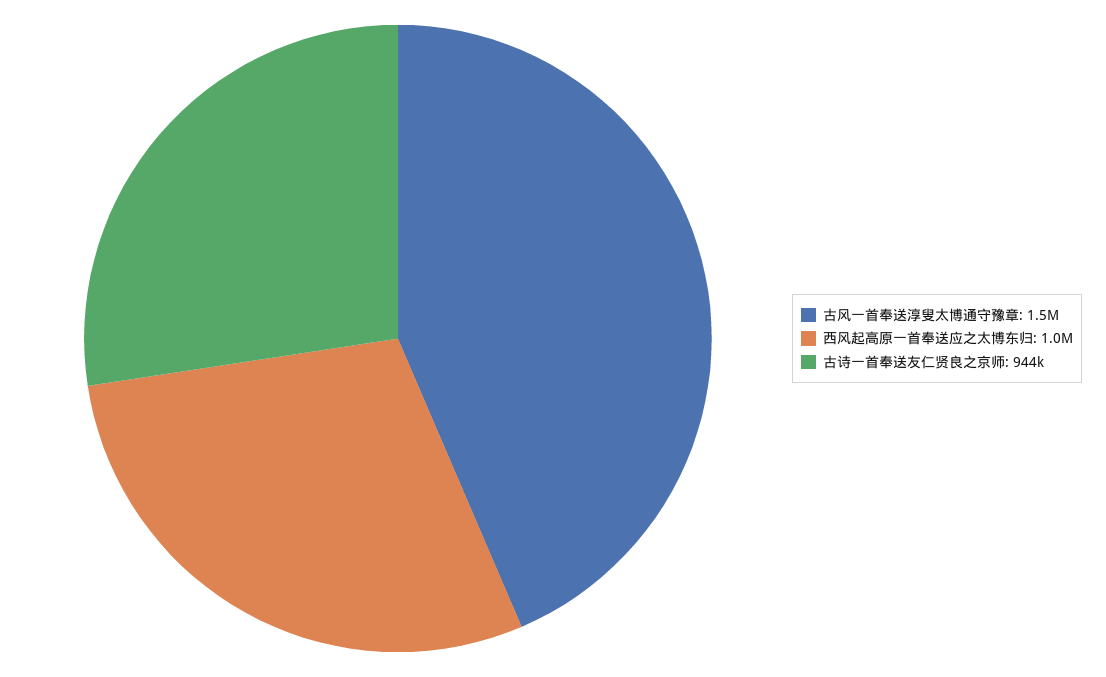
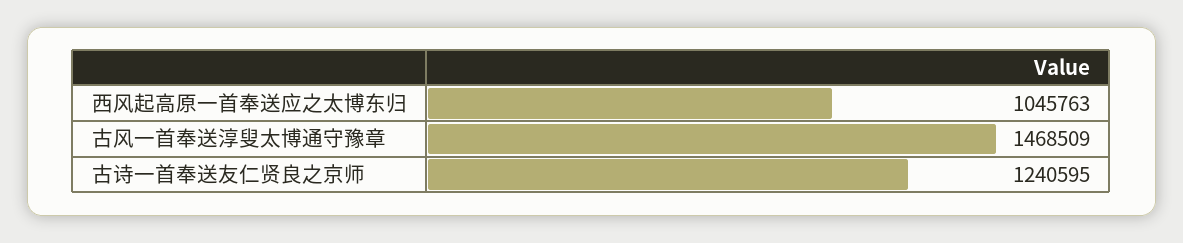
古诗一首奉送友仁贤良之京师: 944000 -> 1240595

